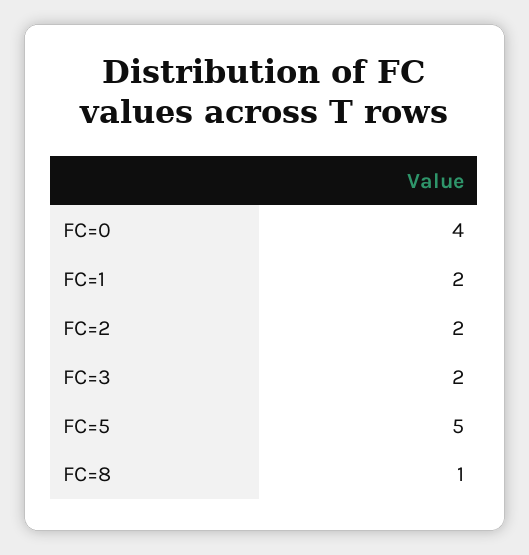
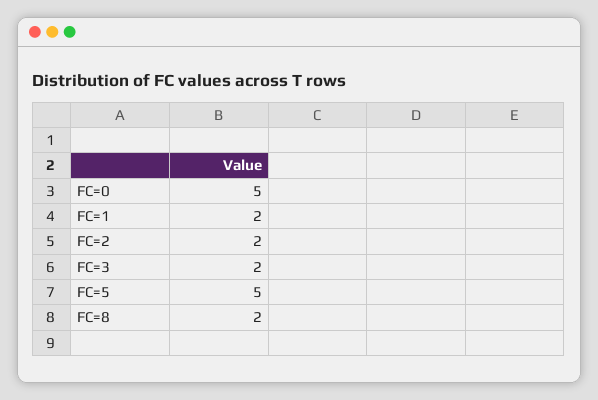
FC=0: 4 -> 5
FC=8: 1 -> 2

